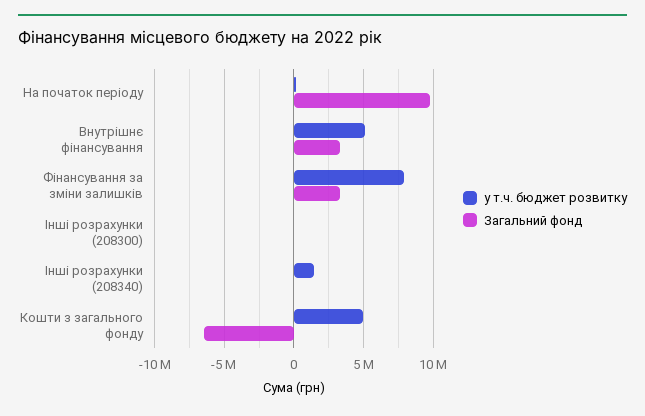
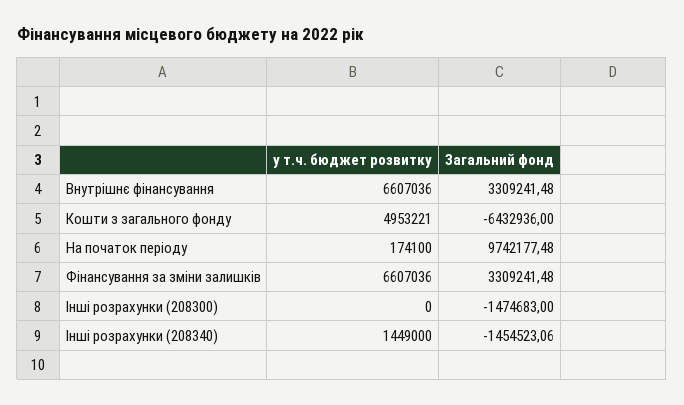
у т.ч. бюджет розвитку, Внутрішнє фінансування: 5000000 -> 6607036
у т.ч. бюджет розвитку, Фінансування за зміни залишків: 8000000 -> 6607036
Загальний фонд, Інші розрахунки (208300): 0 -> -1474683
Загальний фонд, Інші розрахунки (208340): 0 -> -1454523.06

